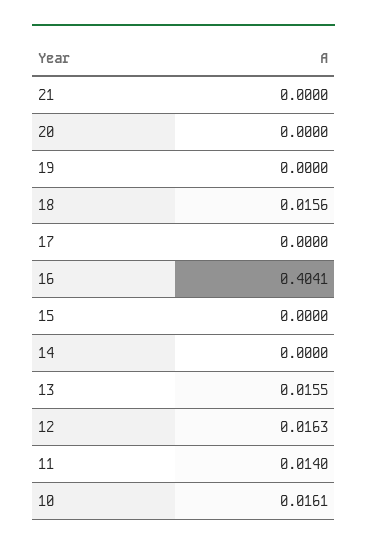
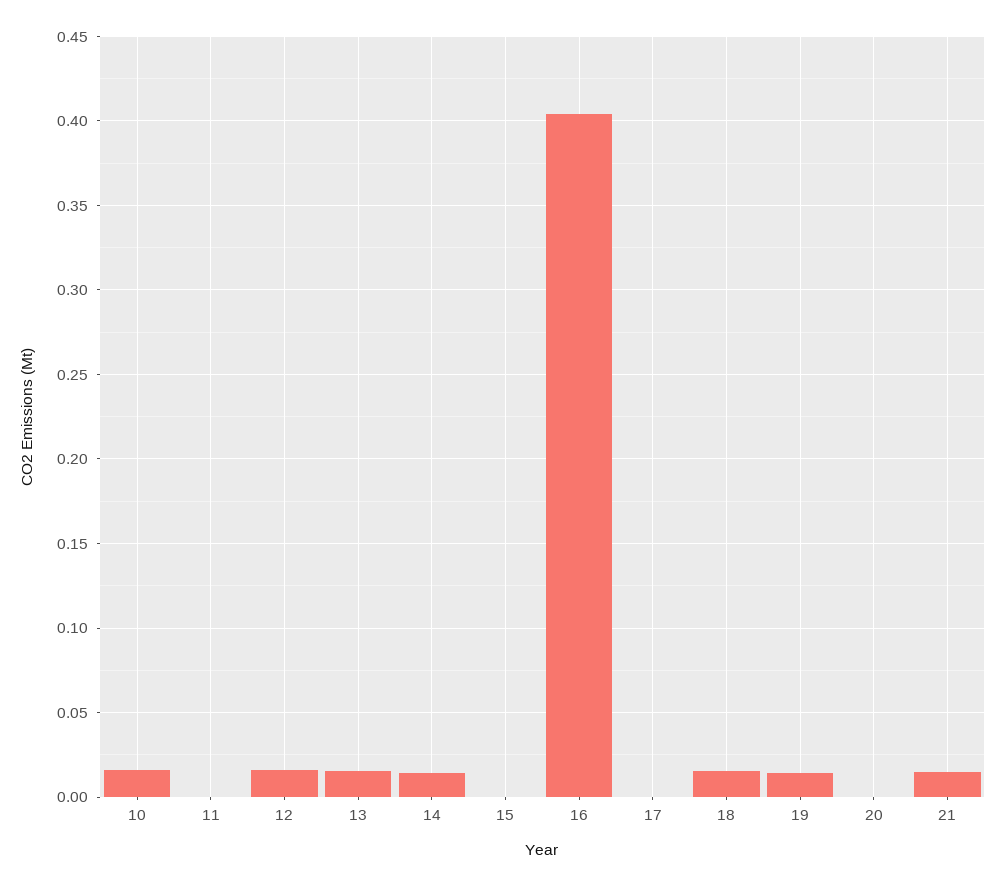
21: 0 -> 0.015
19: 0 -> 0.015
14: 0 -> 0.015
11: 0.014 -> 0

